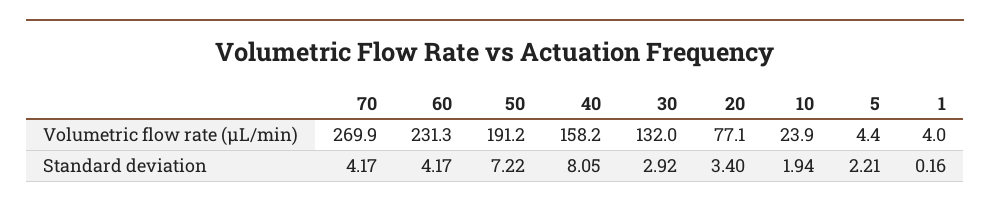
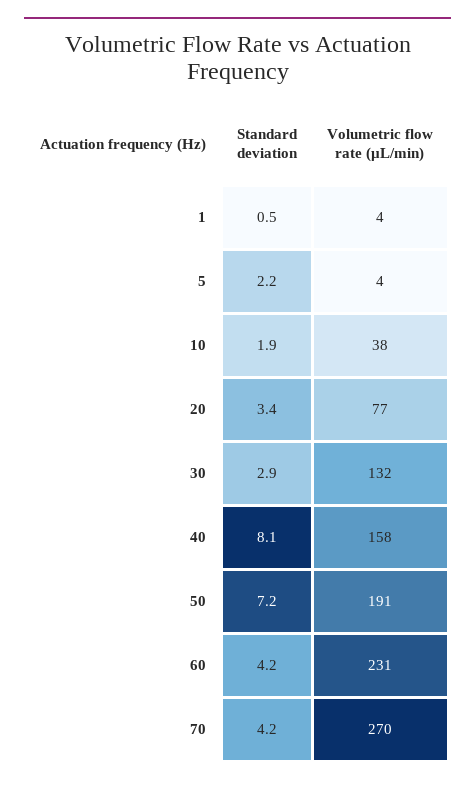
10, Volumetric flow rate (µL/min): 23.9 -> 38
1, Standard deviation: 0.16 -> 0.5

